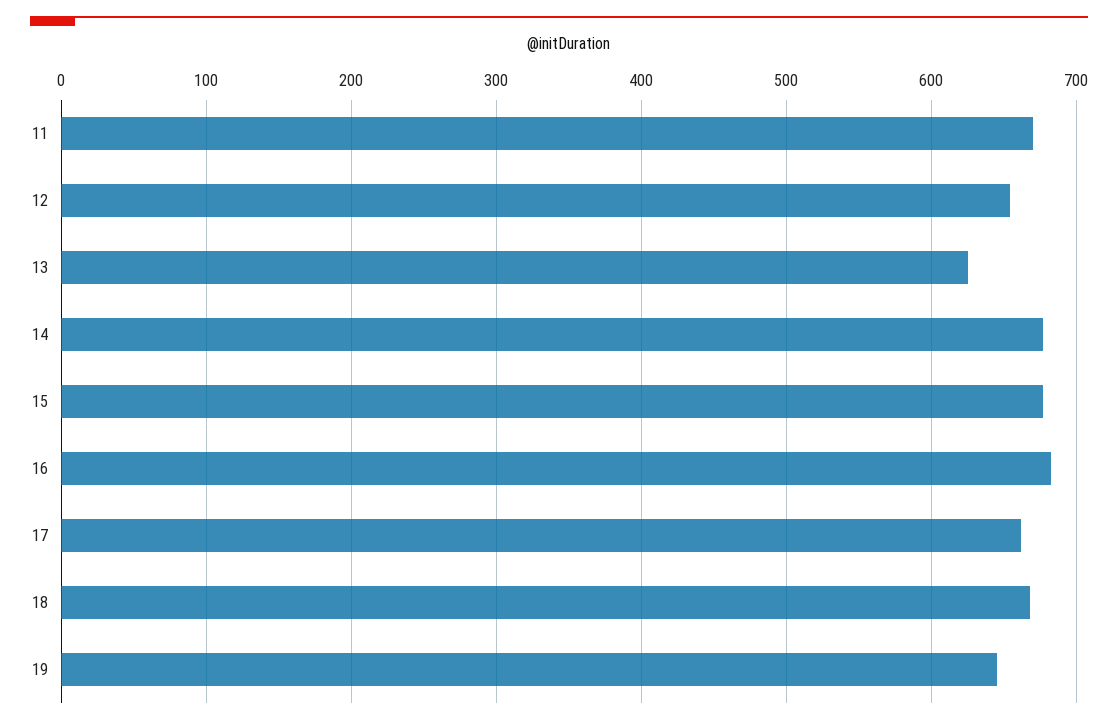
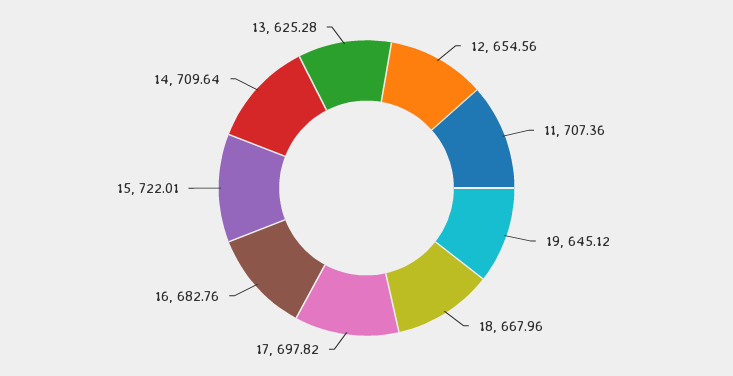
11: 670 -> 707.36
14: 680 -> 709.64
15: 680 -> 722.01
17: 660 -> 697.82

